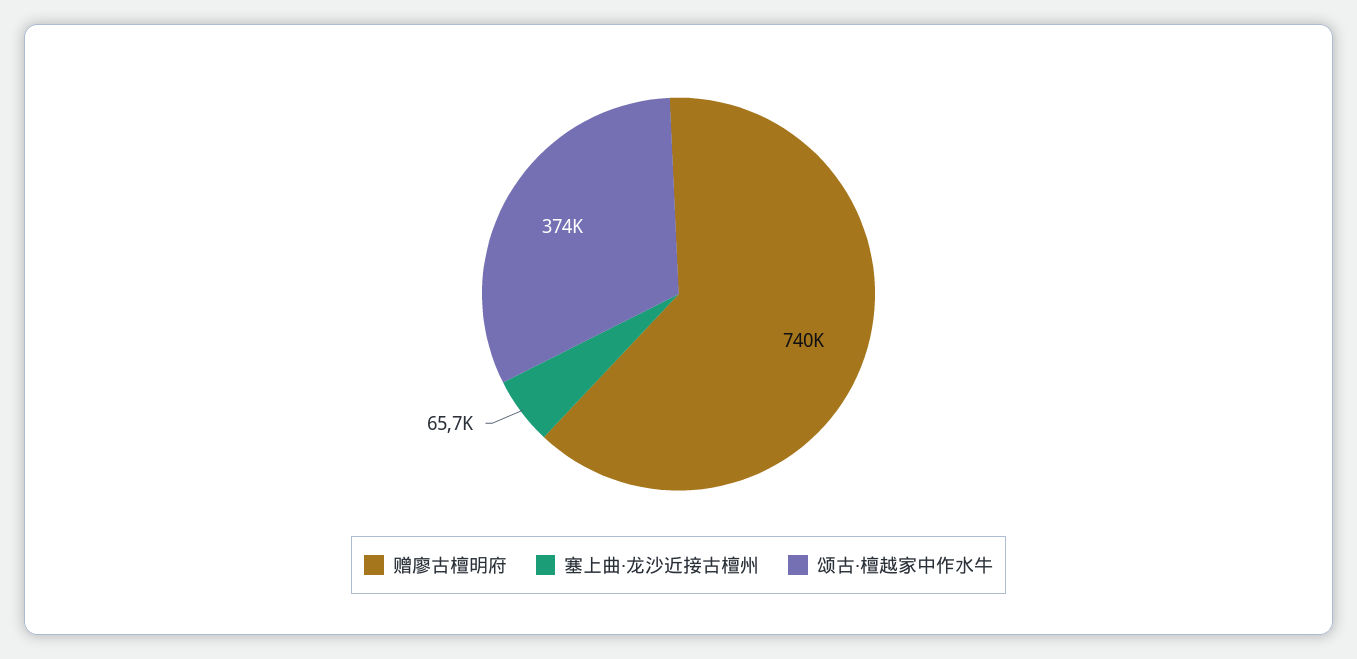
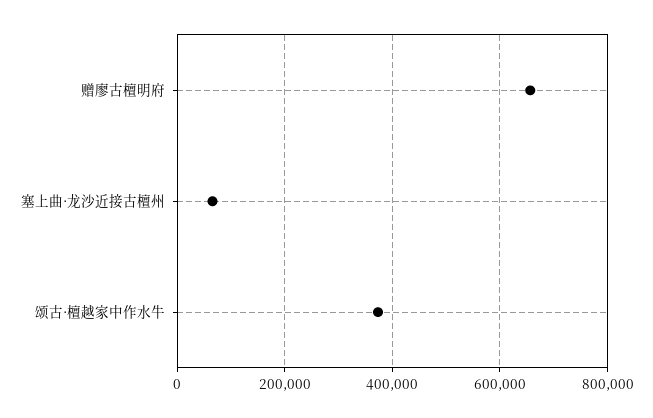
赠廖古檀明府: 740000 -> 660000

